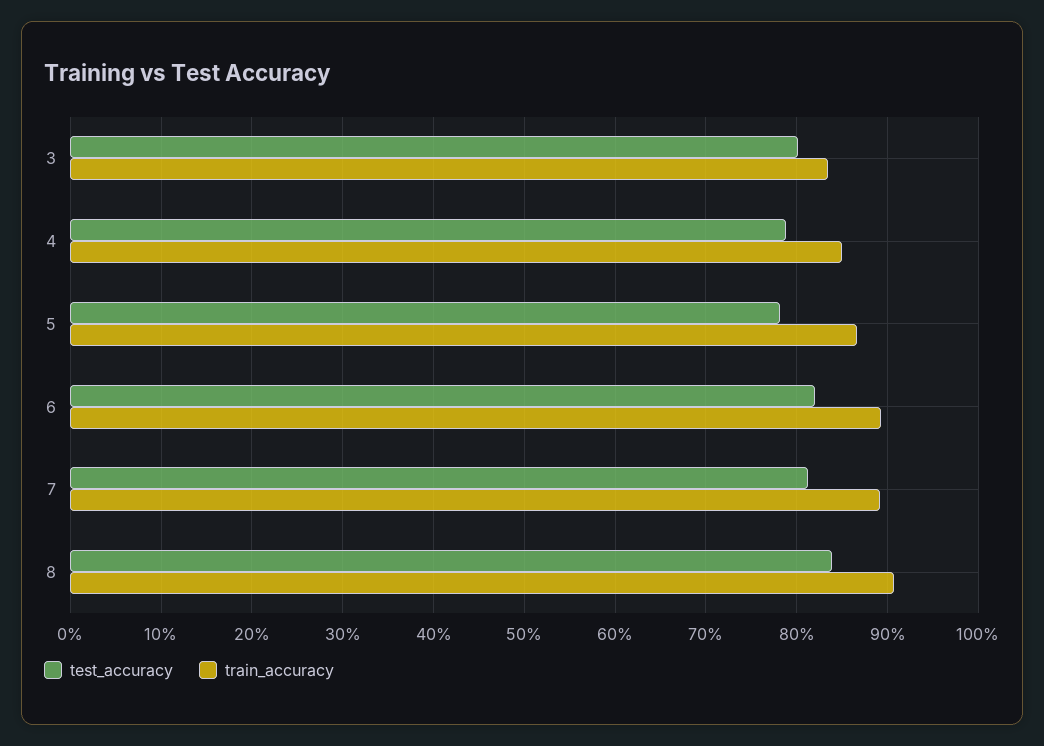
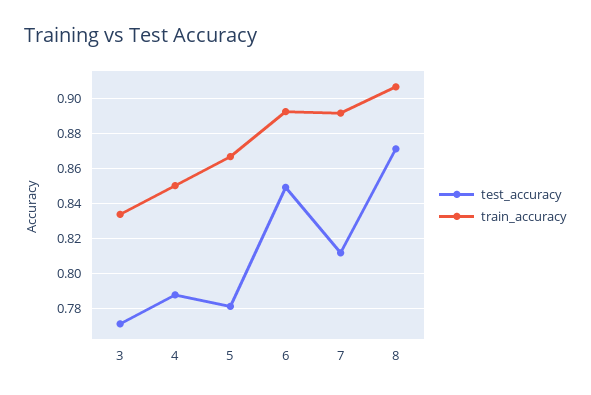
test_accuracy, 3: 0.8 -> 0.77
test_accuracy, 6: 0.82 -> 0.85
test_accuracy, 8: 0.84 -> 0.87

